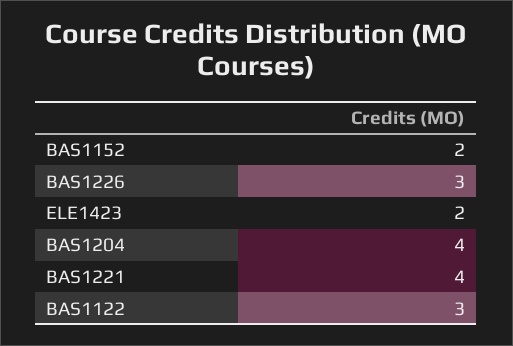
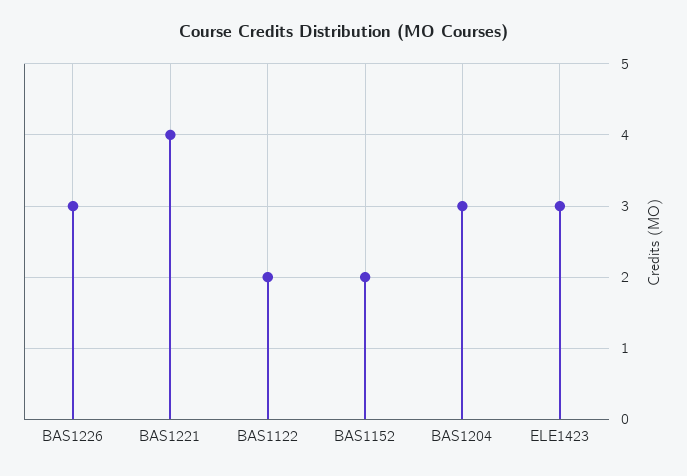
ELE1423: 2 -> 3
BAS1204: 4 -> 3
BAS1122: 3 -> 2

